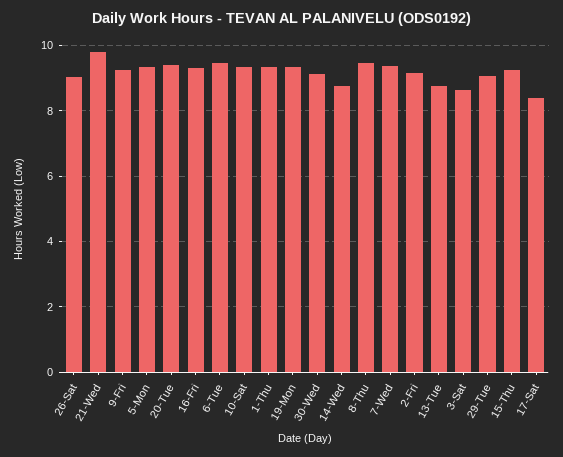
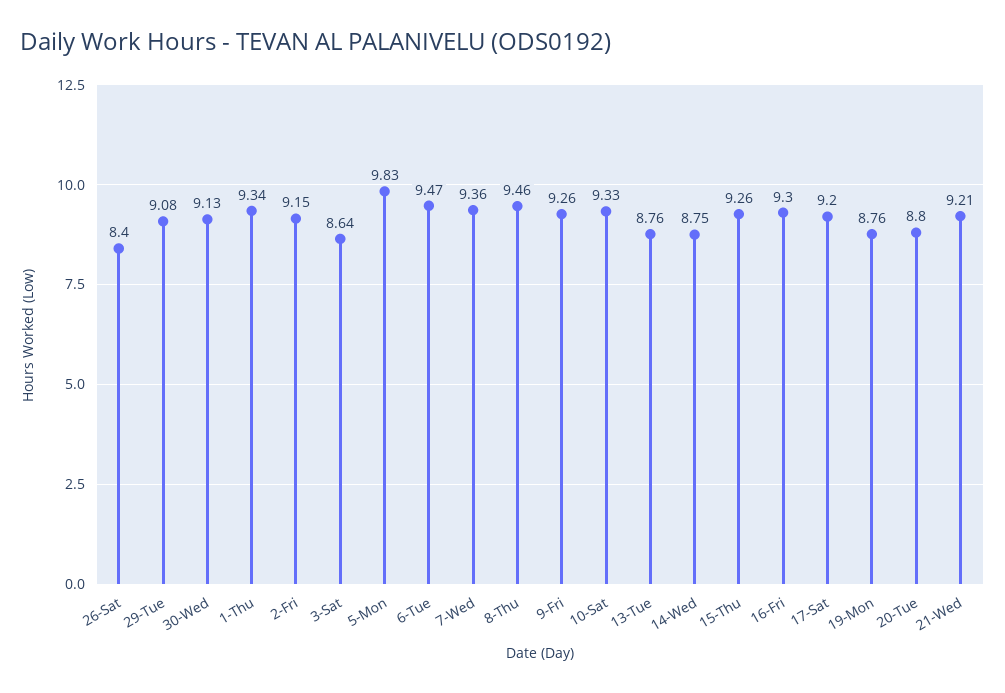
26-Sat: 9 -> 8.4
21-Wed: 9.8 -> 9.21
5-Mon: 9.4 -> 9.83
20-Tue: 9.4 -> 8.8
19-Mon: 9.4 -> 8.76
17-Sat: 8.4 -> 9.2

